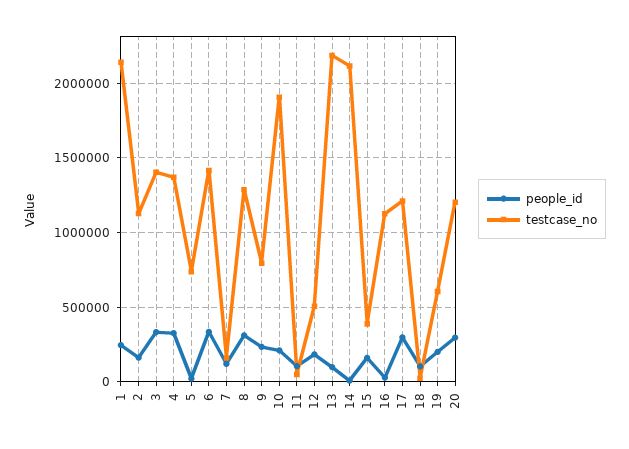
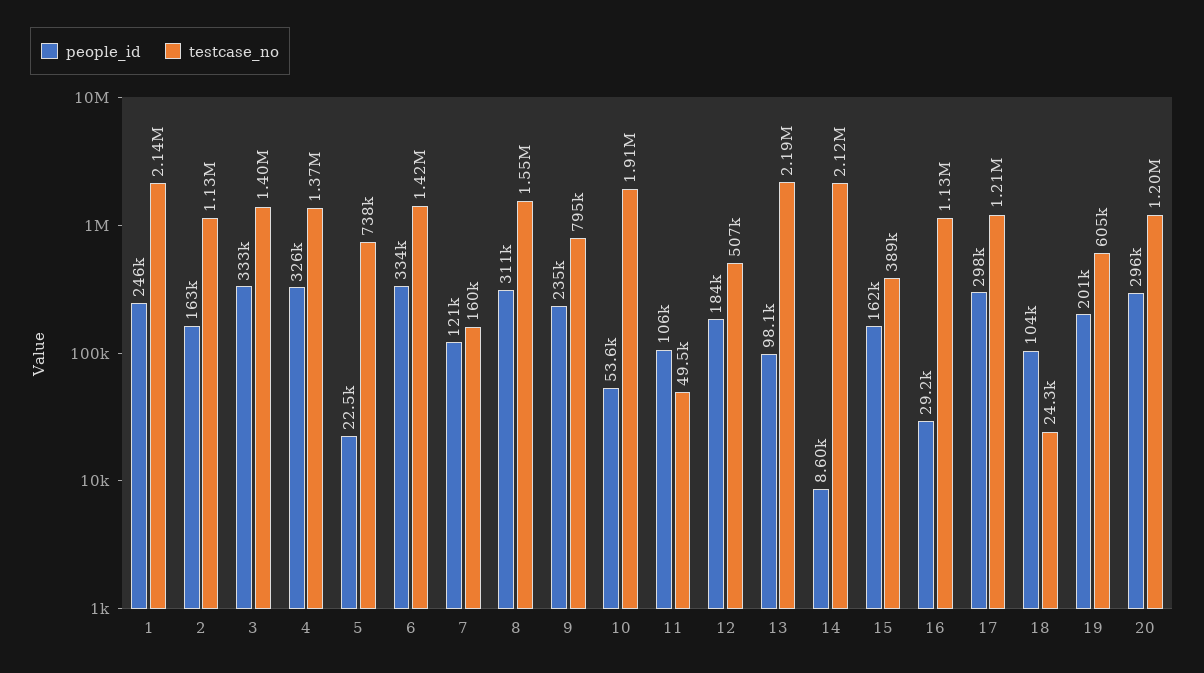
testcase_no, 8: 1300000 -> 1550000
people_id, 10: 200000 -> 53600

